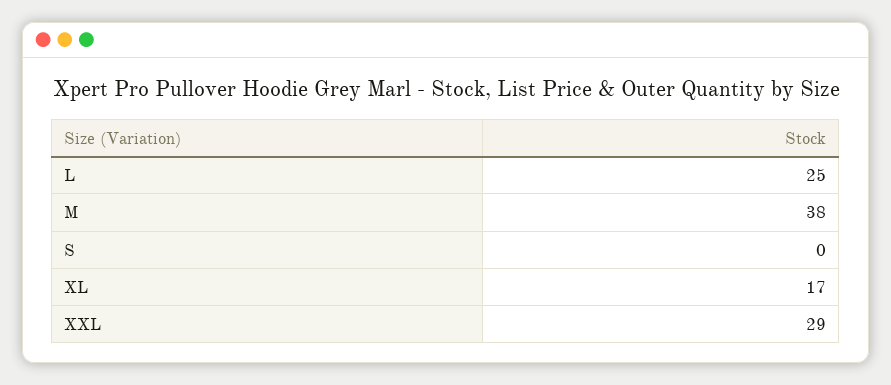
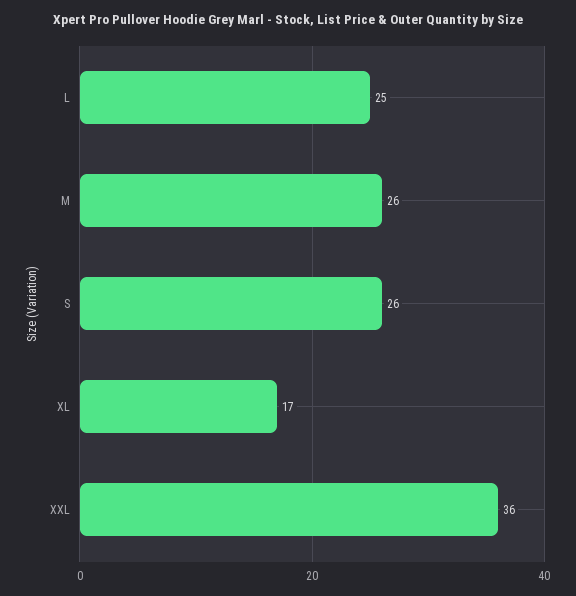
M: 38 -> 26
S: 0 -> 26
XXL: 29 -> 36

